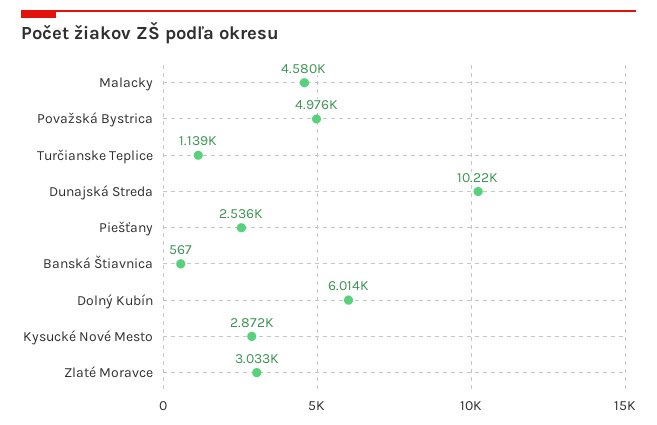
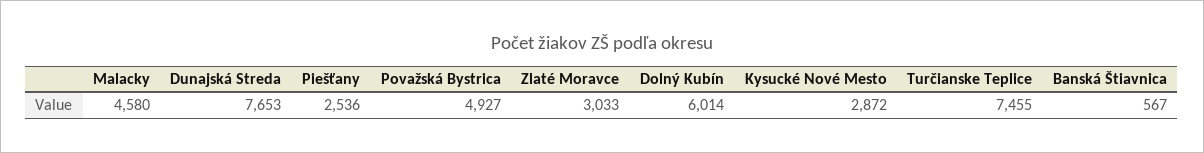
Považská Bystrica: 4976 -> 4927
Turčianske Teplice: 1139 -> 7455
Dunajská Streda: 10220 -> 7653

